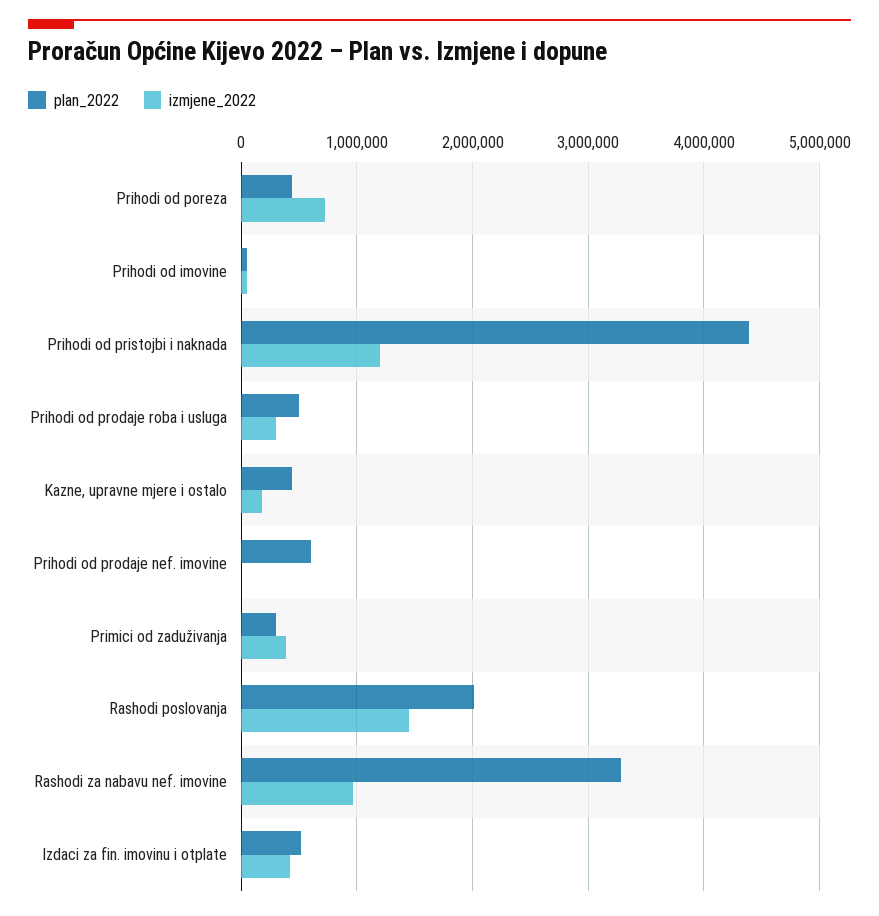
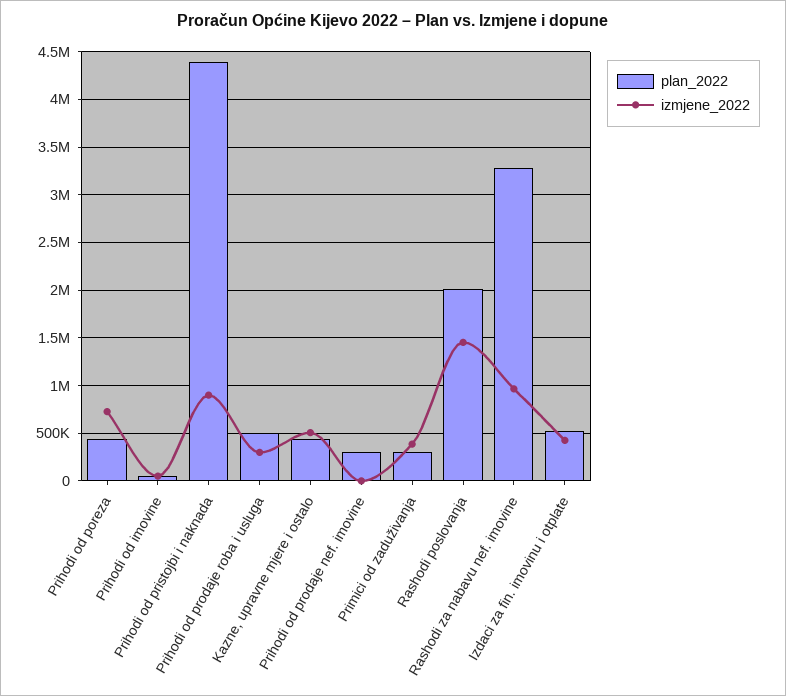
izmjene_2022, Prihodi od pristojbi i naknada: 1200000 -> 900000
izmjene_2022, Kazne, upravne mjere i ostalo: 200000 -> 500000
plan_2022, Prihodi od prodaje nef. imovine: 600000 -> 300000

